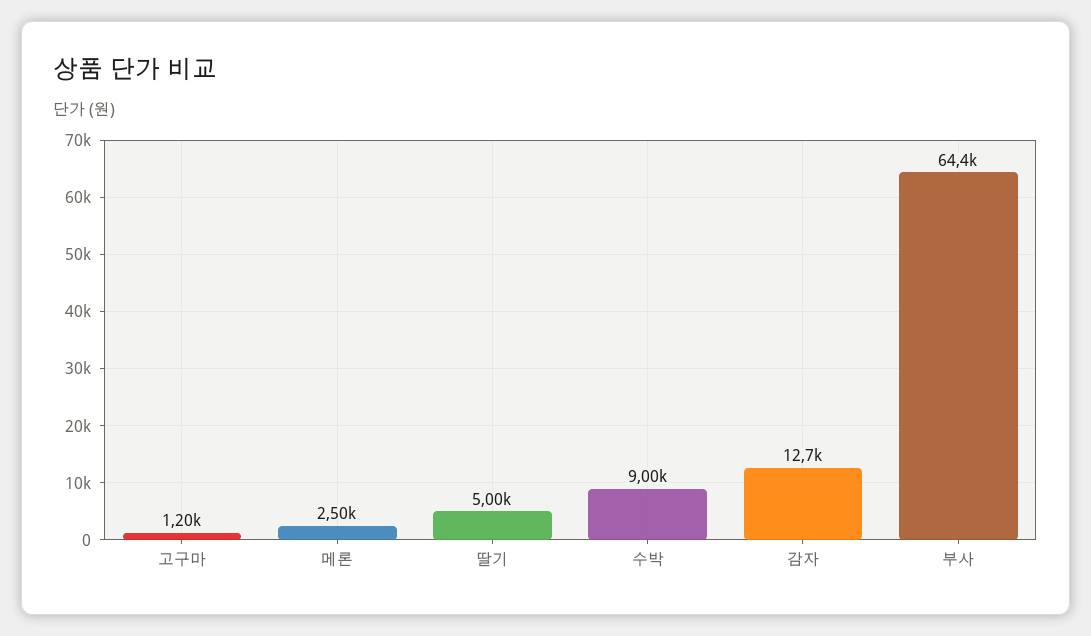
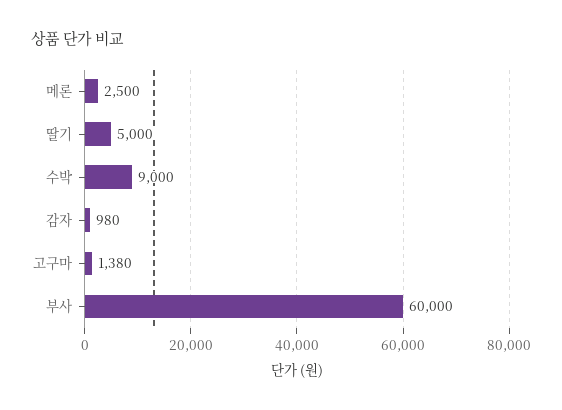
고구마: 1200 -> 1380
감자: 12700 -> 980
부사: 64400 -> 60000

